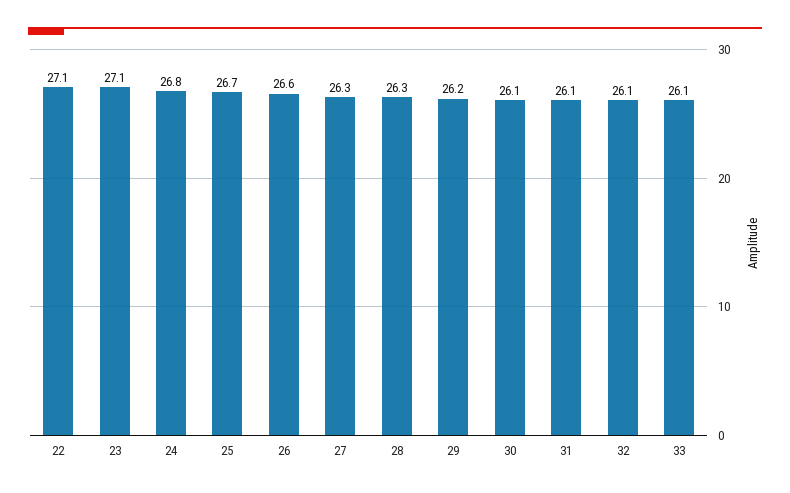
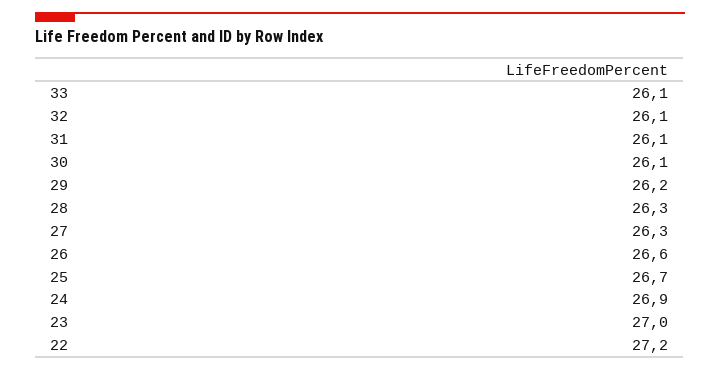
22: 27.1 -> 27.2
23: 27.1 -> 27
24: 26.8 -> 26.9

